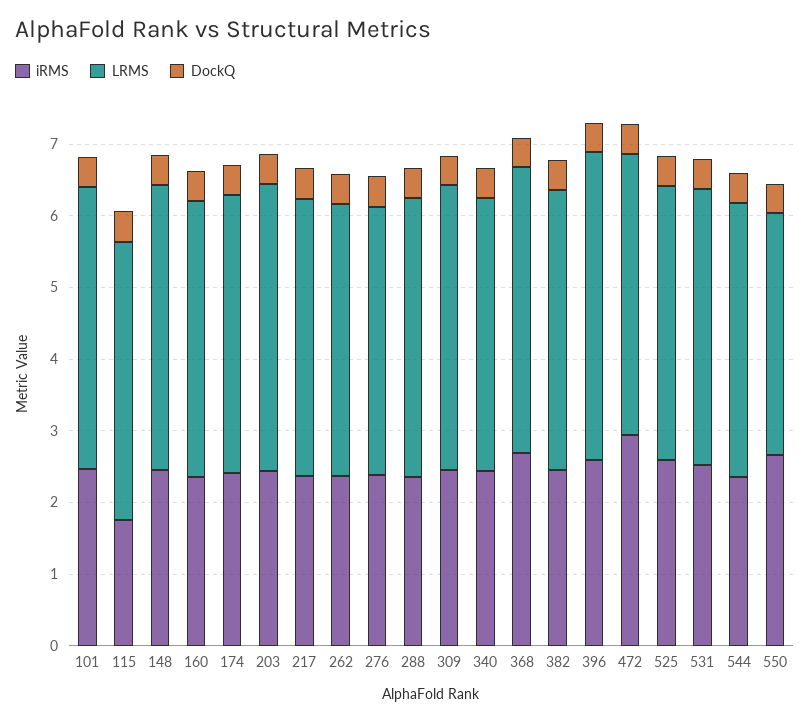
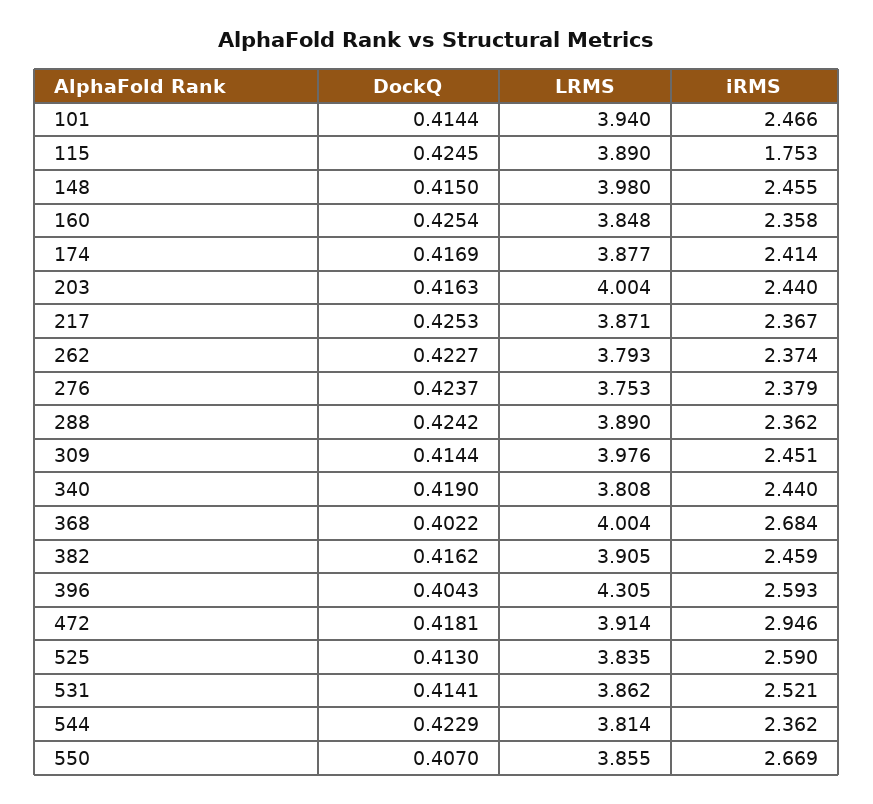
LRMS, 550: 3.4 -> 3.855

